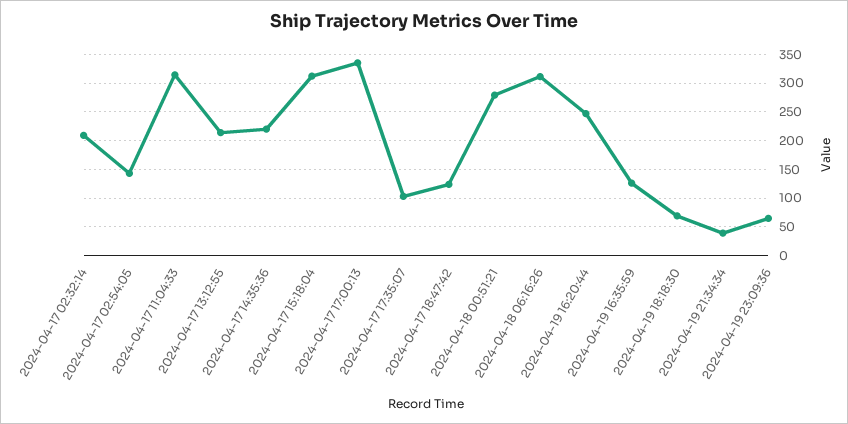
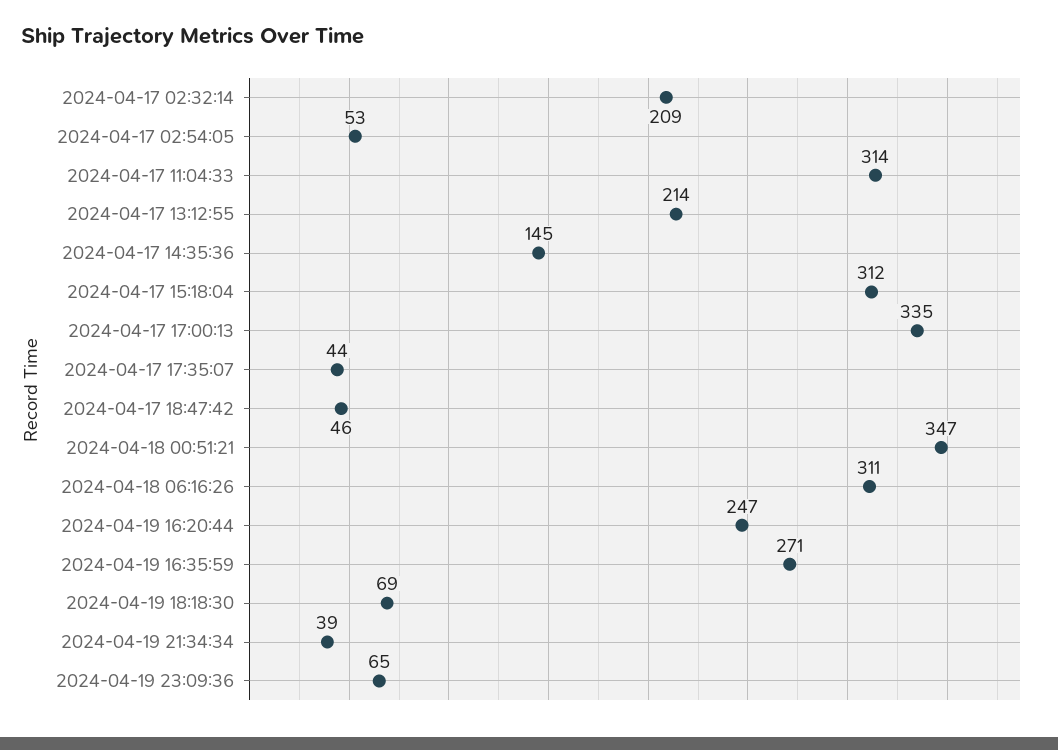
2024-04-17 02:54:05: 150 -> 53
2024-04-17 14:35:36: 225 -> 145
2024-04-17 17:35:07: 100 -> 44
2024-04-17 18:47:42: 125 -> 46
2024-04-18 00:51:21: 275 -> 347
2024-04-19 16:35:59: 125 -> 271

